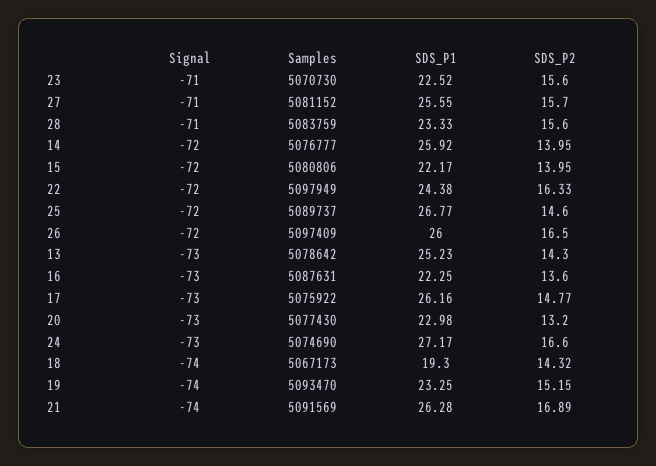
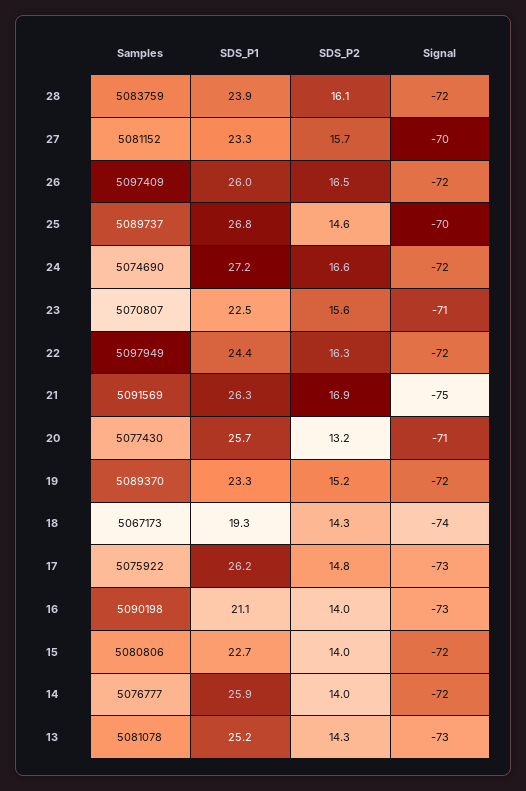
Samples, 23: 5070730 -> 5070807
Signal, 27: -71 -> -70
SDS_P1, 27: 25.55 -> 23.3
Signal, 28: -71 -> -72
SDS_P1, 28: 23.33 -> 23.9
SDS_P2, 28: 15.6 -> 16.1
SDS_P1, 15: 22.17 -> 22.7
Signal, 25: -72 -> -70
Samples, 13: 5078642 -> 5081078
Samples, 16: 5087631 -> 5090198
SDS_P1, 16: 22.25 -> 21.1
SDS_P2, 16: 13.6 -> 14
Signal, 20: -73 -> -71
SDS_P1, 20: 22.98 -> 25.7
Signal, 24: -73 -> -72
Signal, 19: -74 -> -72
Samples, 19: 5093470 -> 5089370
Signal, 21: -74 -> -75

